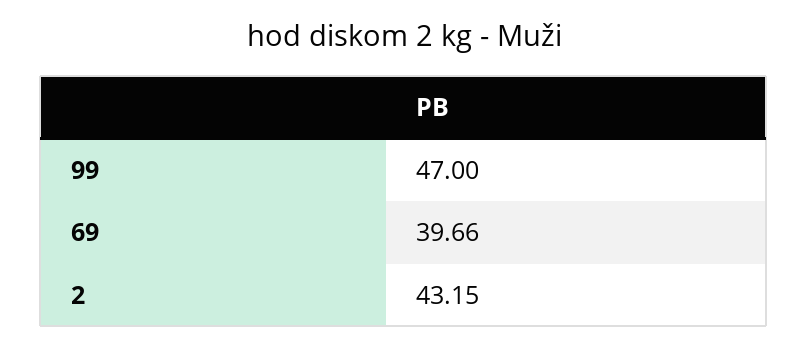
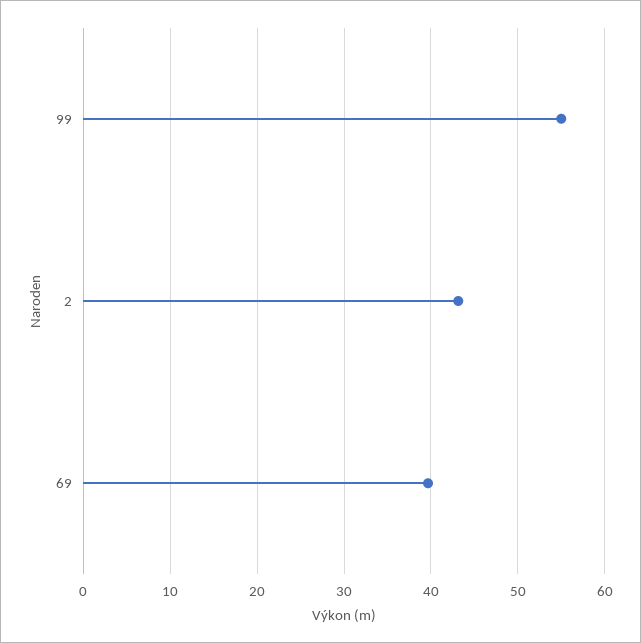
99: 47 -> 55

